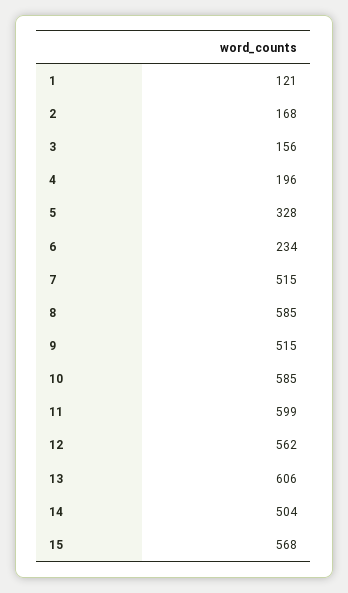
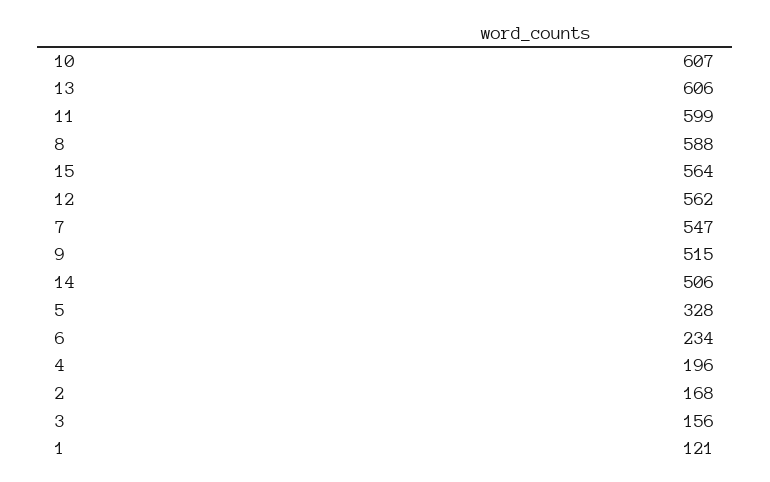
7: 515 -> 547
8: 585 -> 588
10: 585 -> 607
14: 504 -> 506
15: 568 -> 564

